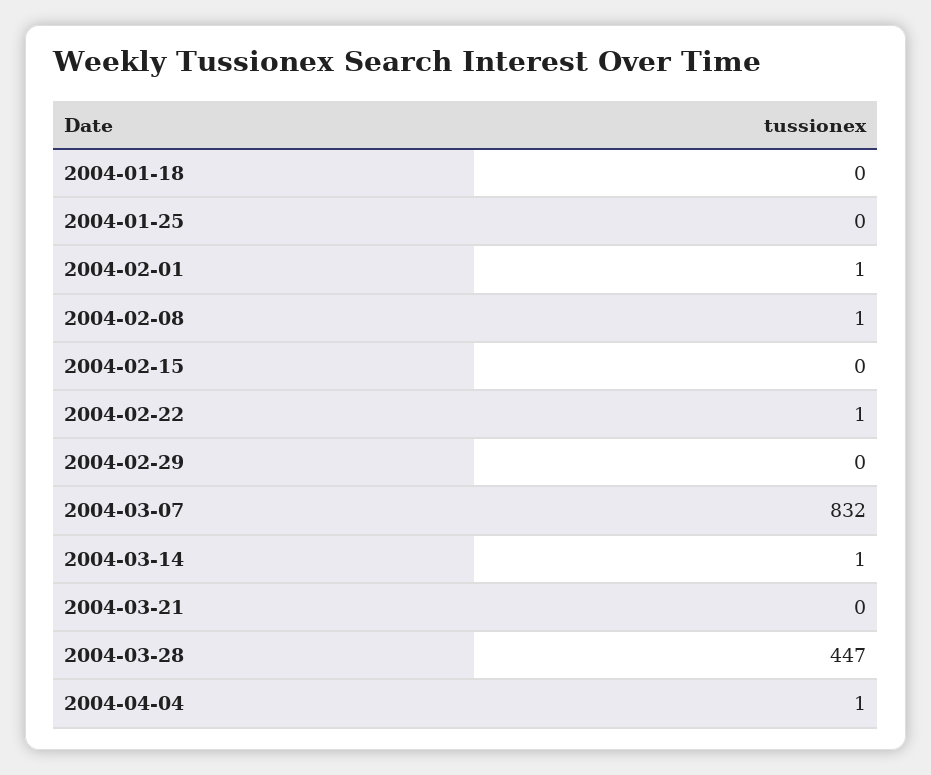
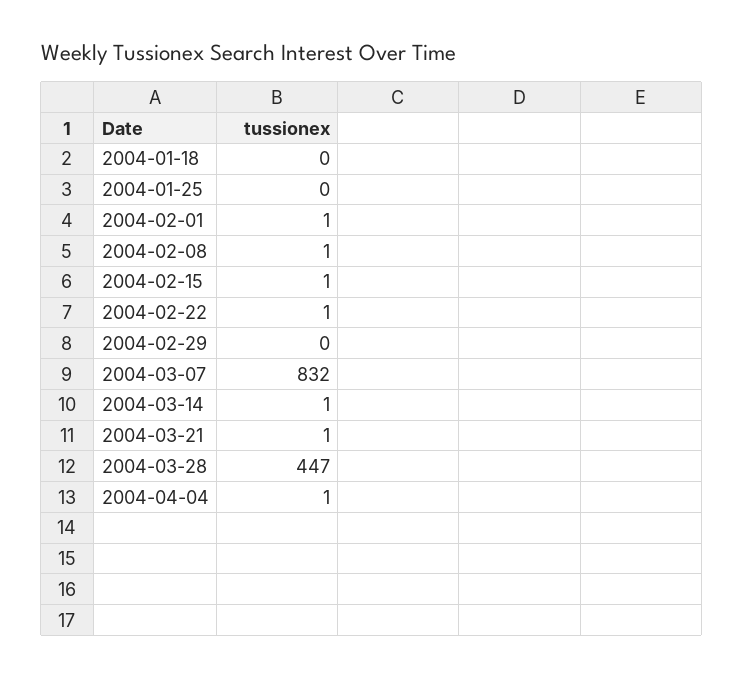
2004-02-15: 0 -> 1
2004-03-21: 0 -> 1

